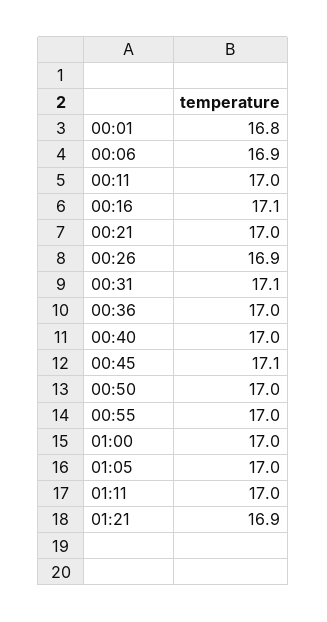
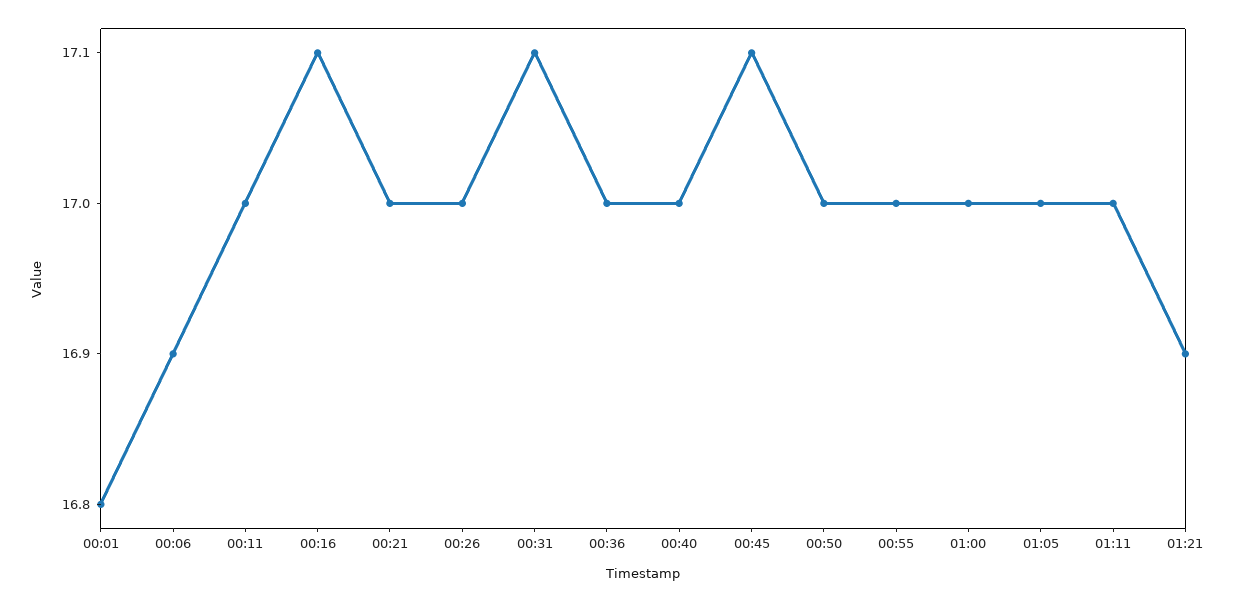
00:26: 16.9 -> 17

